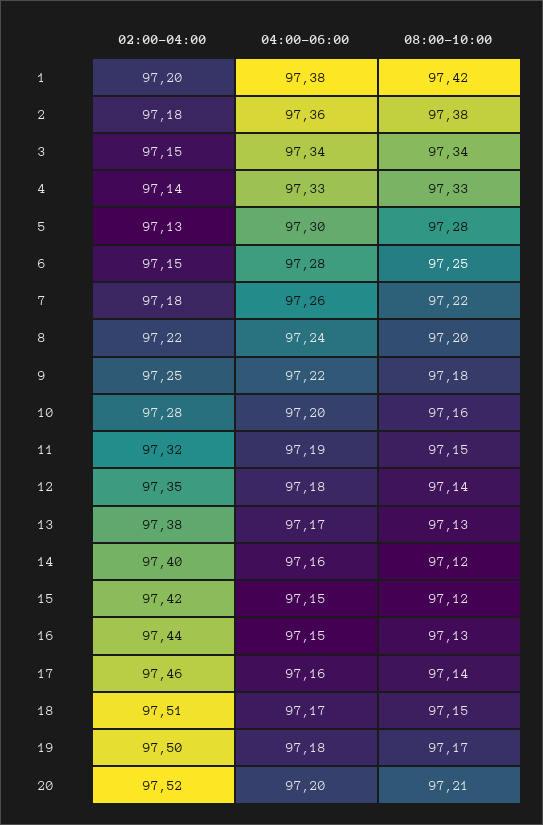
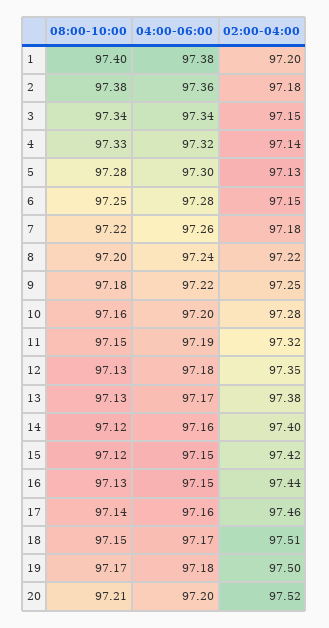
08:00-10:00, 1: 97.42 -> 97.4
04:00-06:00, 4: 97.33 -> 97.32
08:00-10:00, 12: 97.14 -> 97.13

